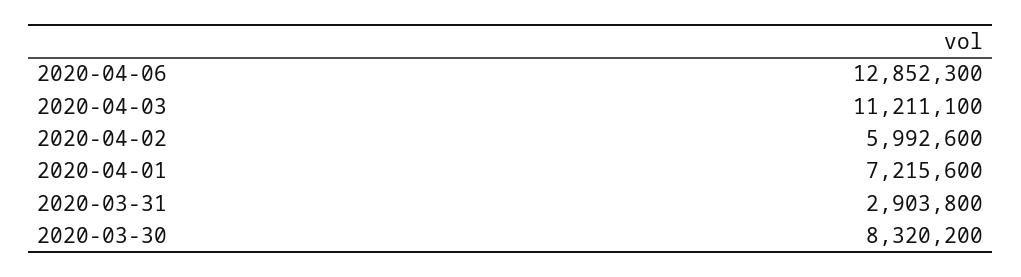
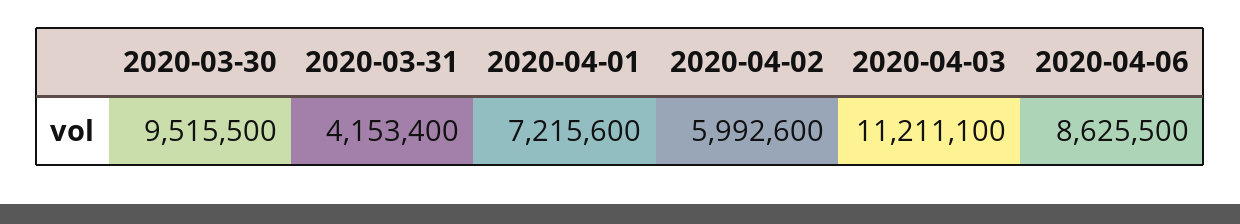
2020-04-06: 12852300 -> 8625500
2020-03-31: 2903800 -> 4153400
2020-03-30: 8320200 -> 9515500

